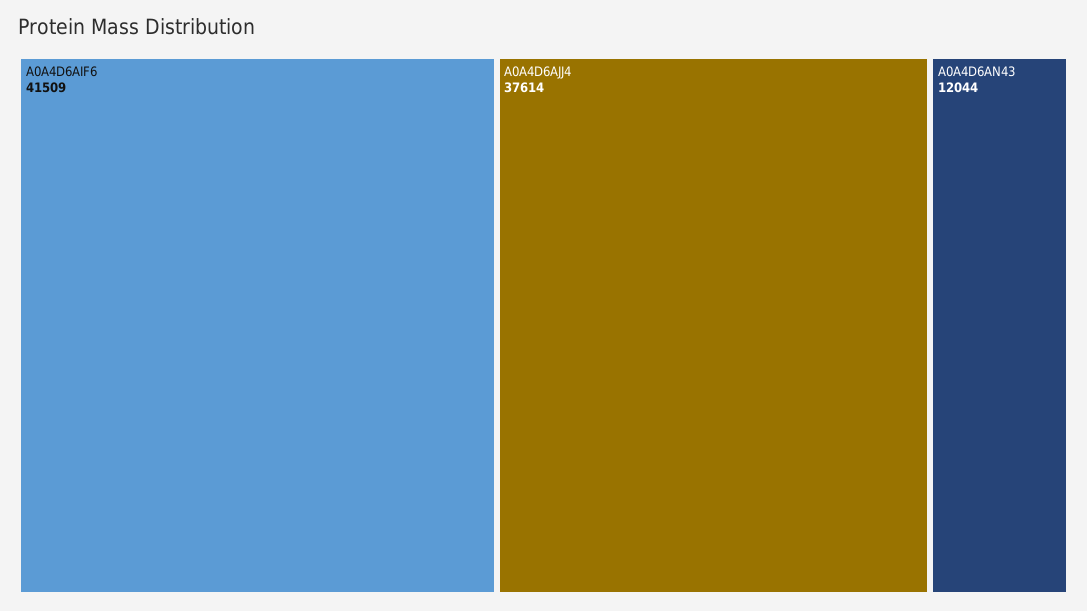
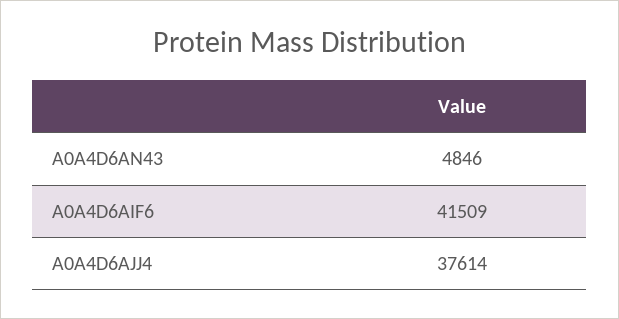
A0A4D6AN43: 12044 -> 4846

